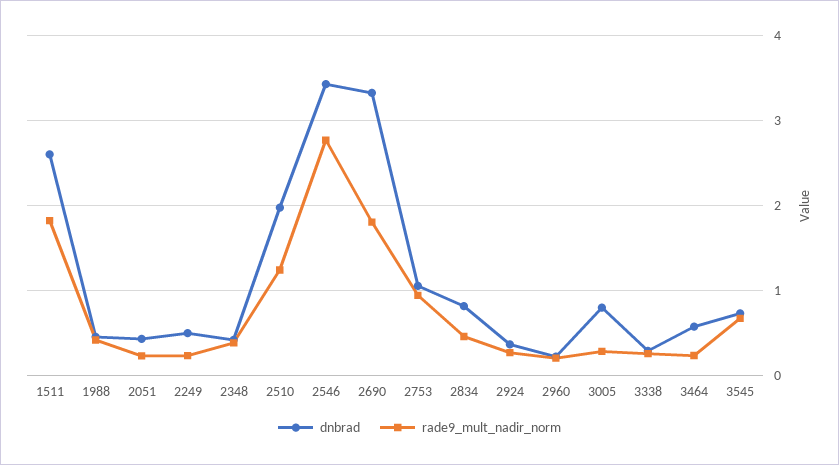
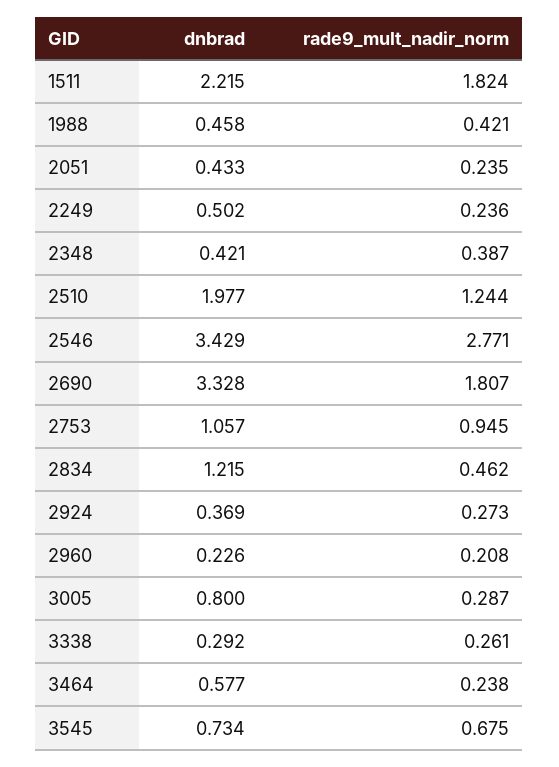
dnbrad, 1511: 2.6 -> 2.215
dnbrad, 2834: 0.8 -> 1.215

